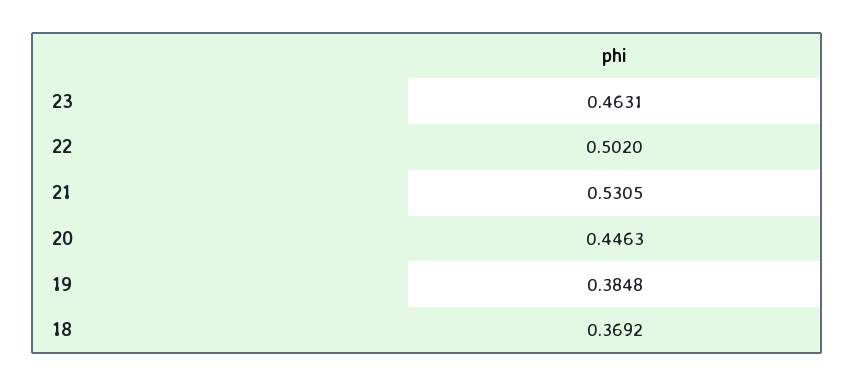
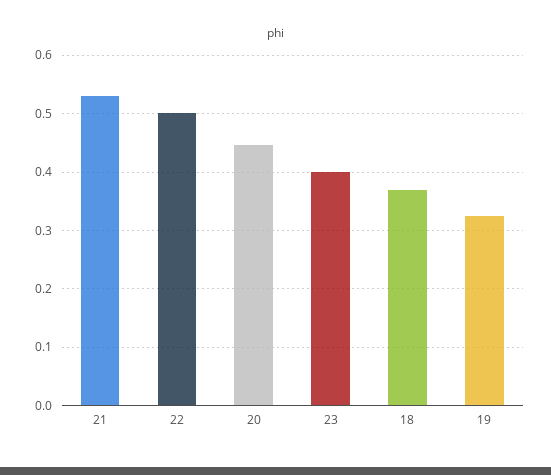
23: 0.4631 -> 0.4
19: 0.3848 -> 0.32

